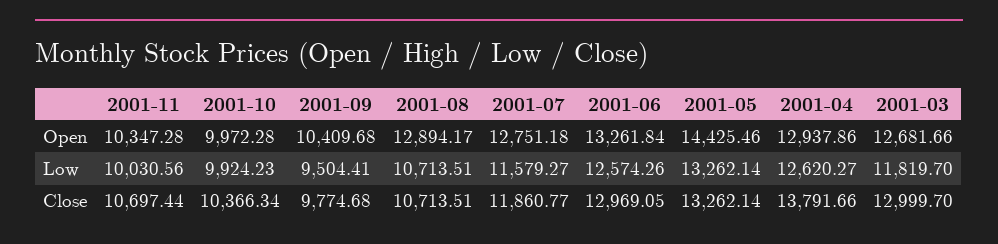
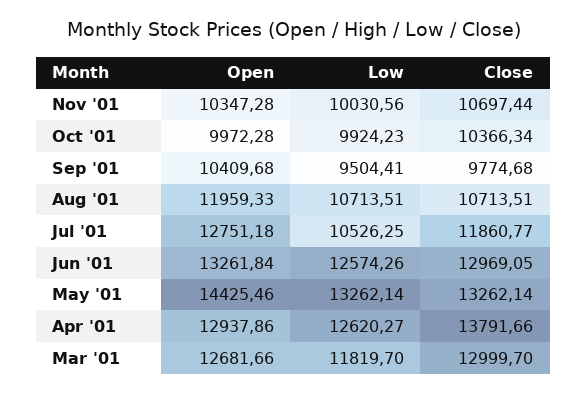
2001-08, Open: 12894.17 -> 11959.33
2001-07, Low: 11579.27 -> 10526.25

